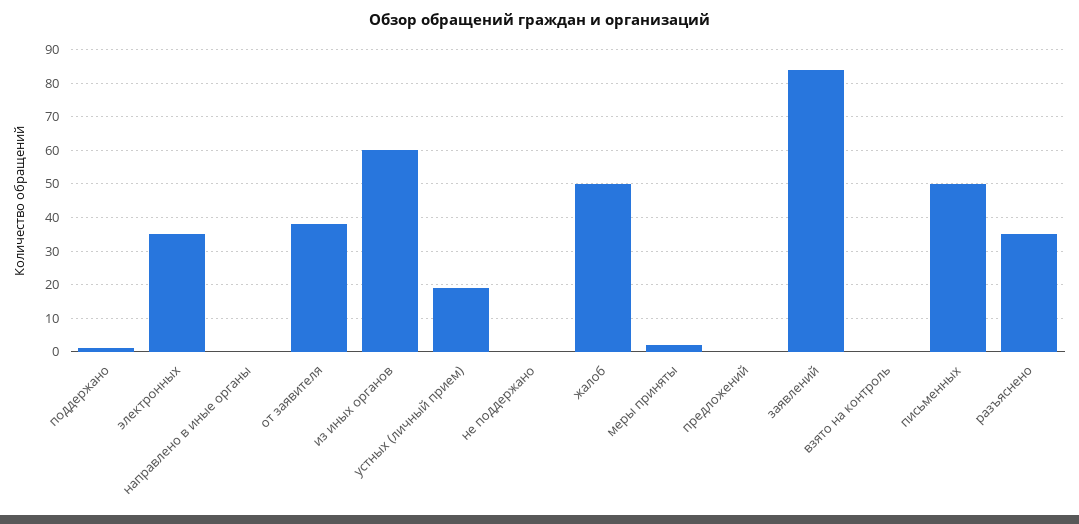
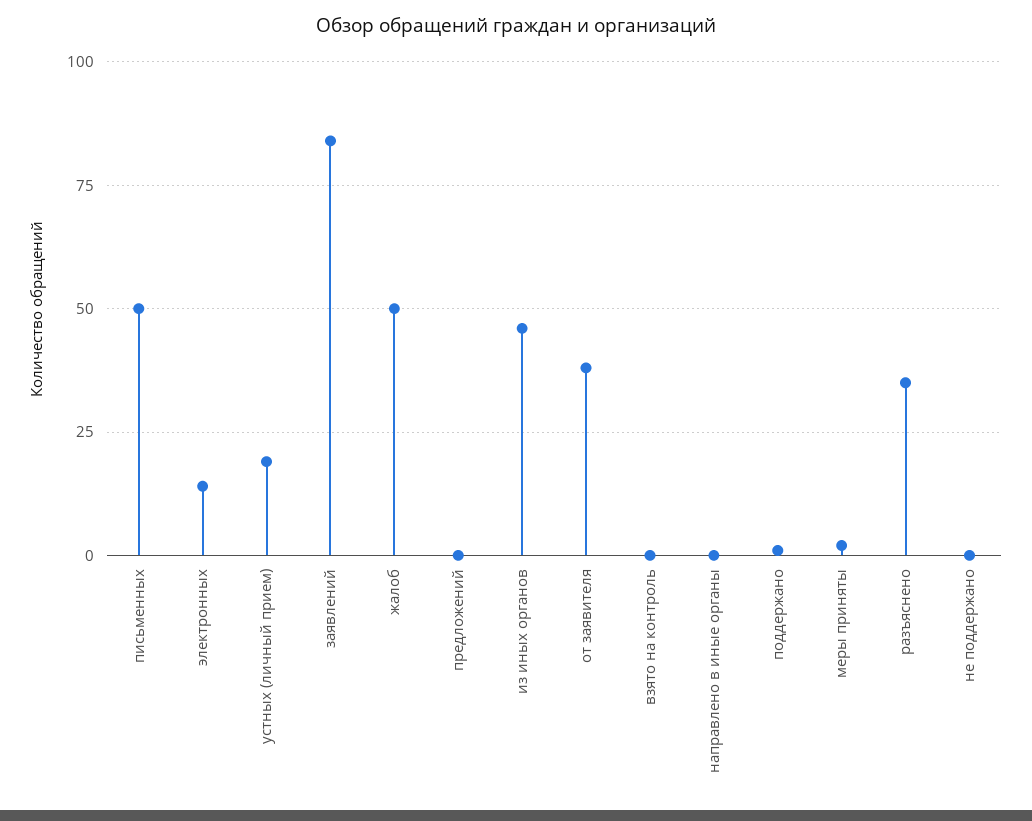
электронных: 35 -> 15
из иных органов: 60 -> 45

